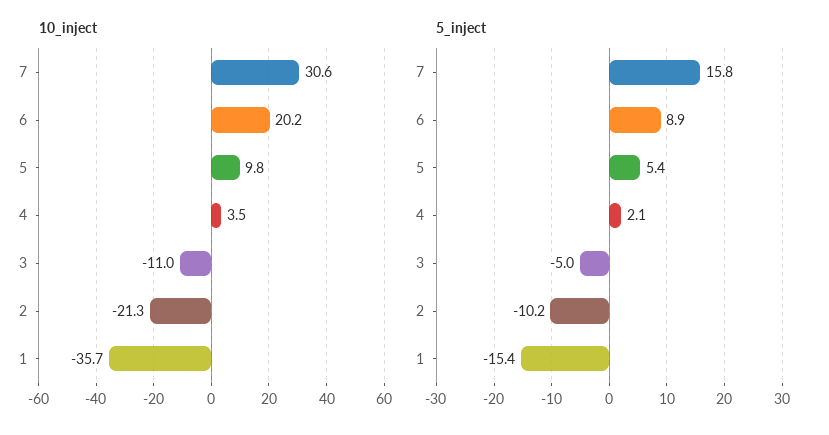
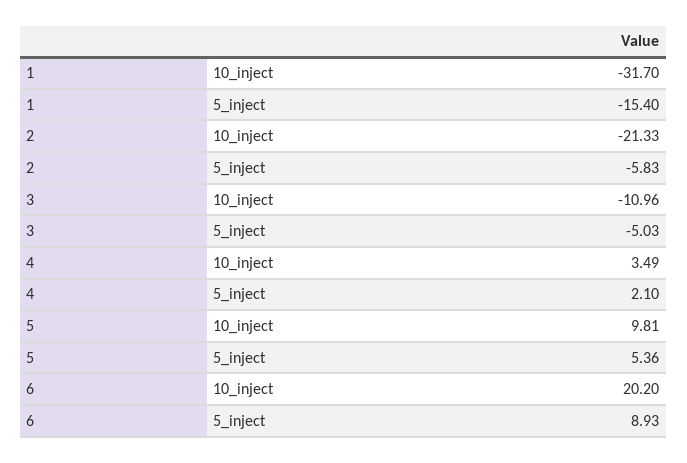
10_inject, 7: 30.6 -> none
10_inject, 1: -35.7 -> -31.7
5_inject, 7: 15.8 -> none
5_inject, 2: -10.2 -> -5.83

